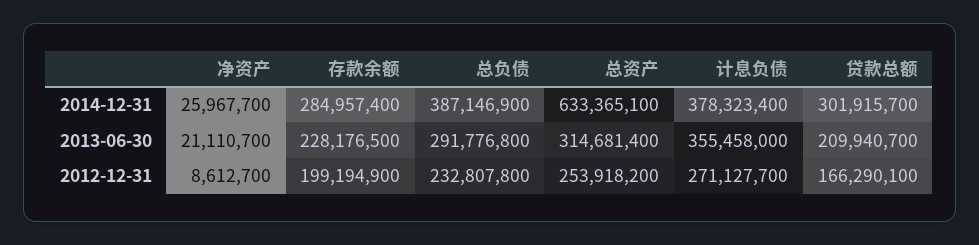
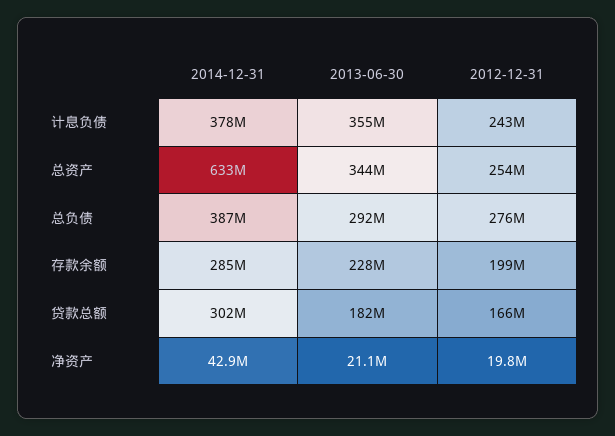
净资产, 2014-12-31: 25967700 -> 42900000
总资产, 2013-06-30: 314681400 -> 344000000
贷款总额, 2013-06-30: 209940700 -> 182000000
净资产, 2012-12-31: 8612700 -> 19800000
总负债, 2012-12-31: 232807800 -> 276000000
计息负债, 2012-12-31: 271127700 -> 243000000

